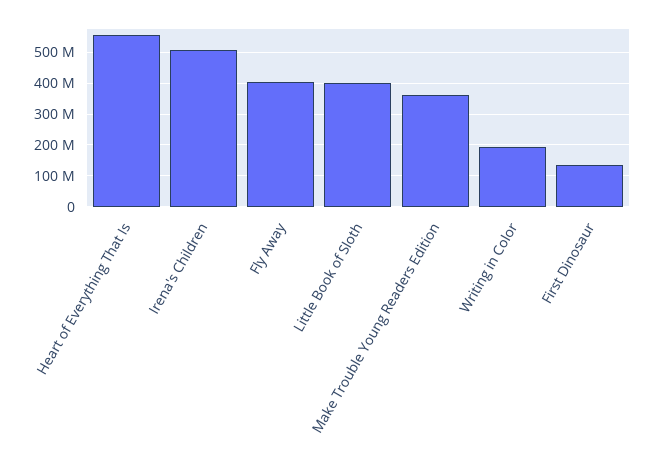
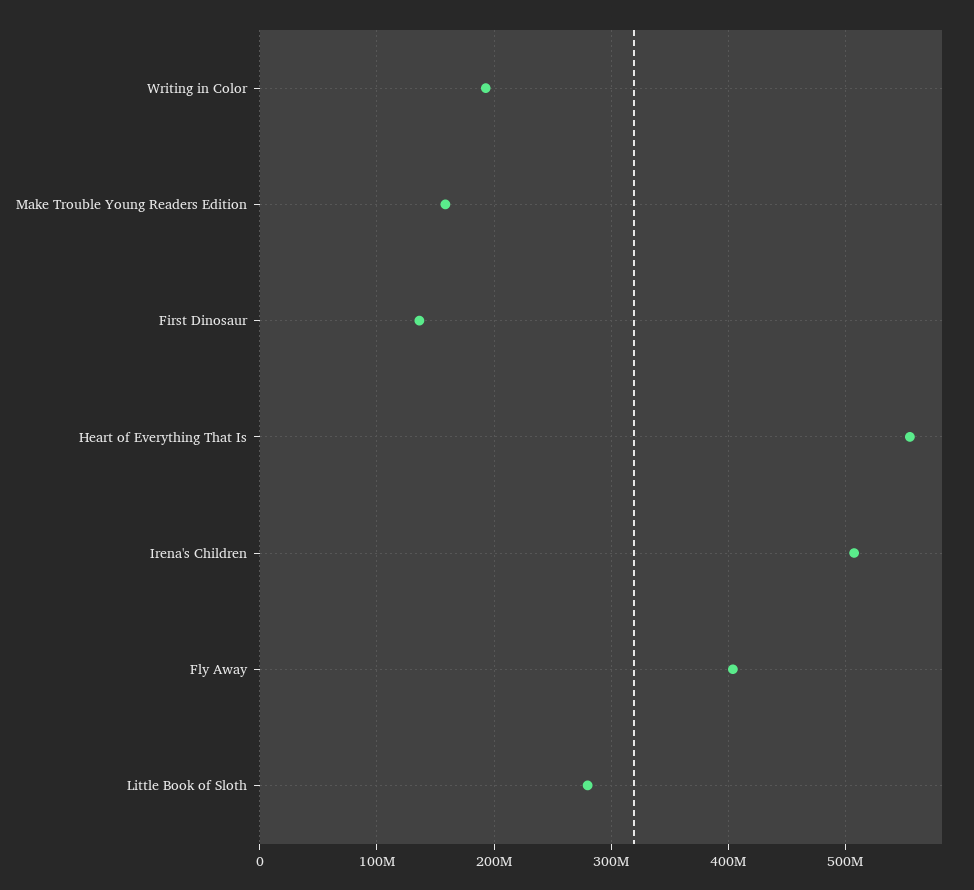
Little Book of Sloth: 400000000 -> 280000000
Make Trouble Young Readers Edition: 360000000 -> 160000000

